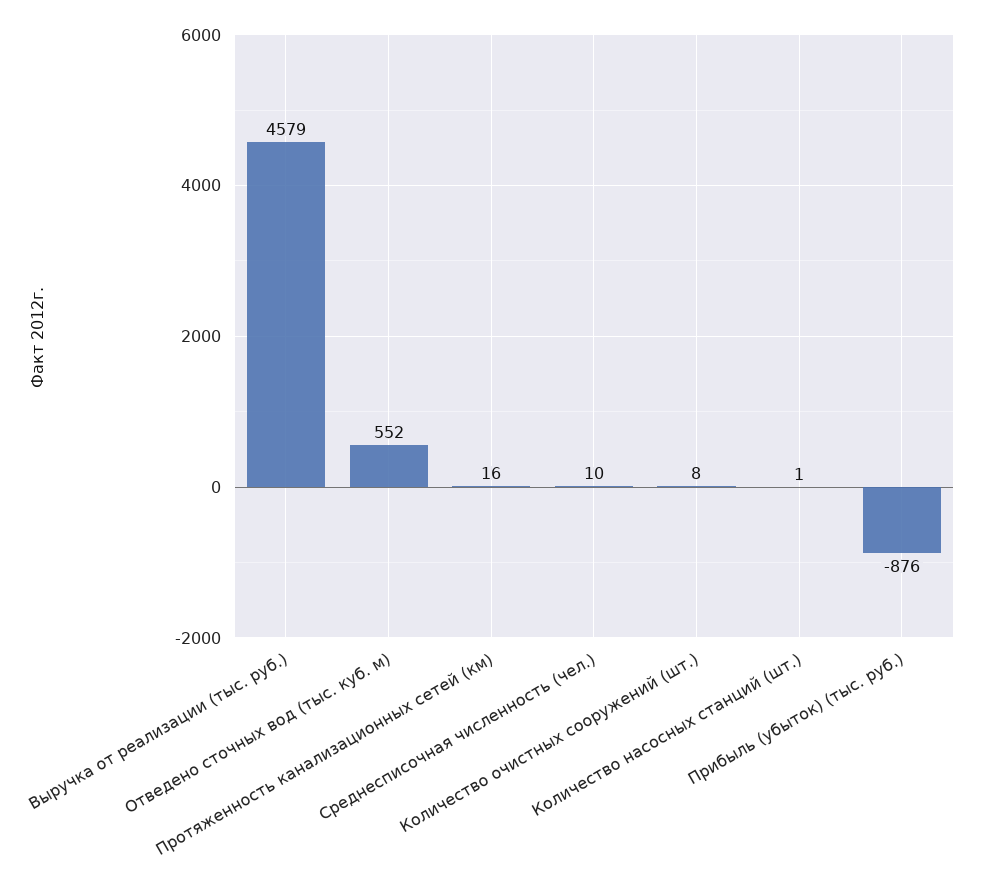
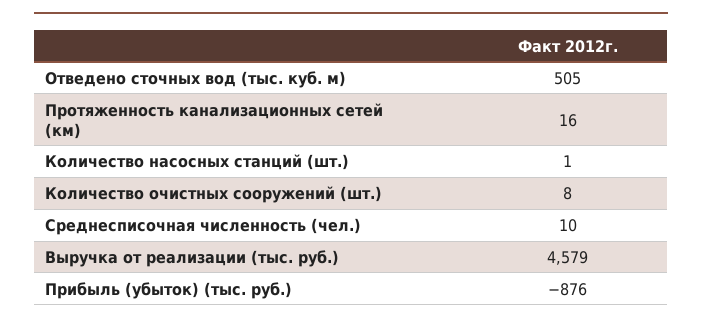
Отведено сточных вод (тыс. куб. м): 552 -> 505

